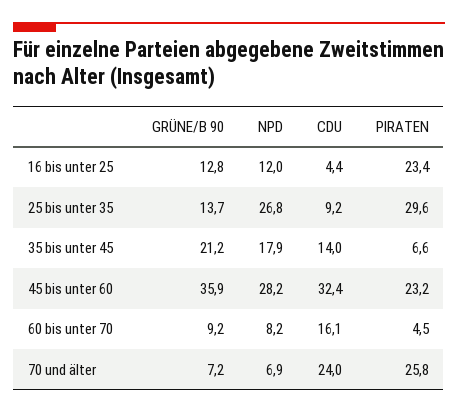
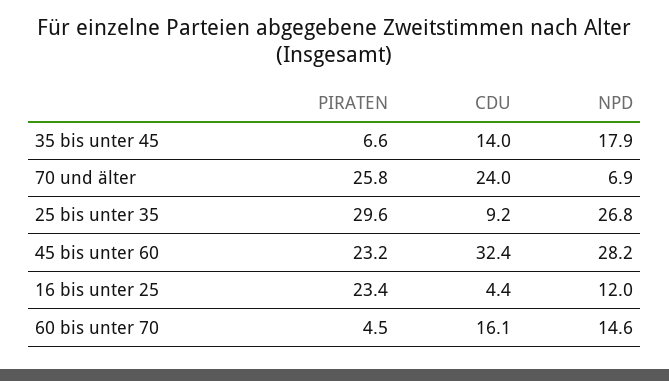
GRÜNE/B 90, 16 bis unter 25: 12.8 -> none
GRÜNE/B 90, 25 bis unter 35: 13.7 -> none
GRÜNE/B 90, 35 bis unter 45: 21.2 -> none
GRÜNE/B 90, 45 bis unter 60: 35.9 -> none
GRÜNE/B 90, 60 bis unter 70: 9.2 -> none
NPD, 60 bis unter 70: 8.2 -> 14.6
GRÜNE/B 90, 70 und älter: 7.2 -> none

